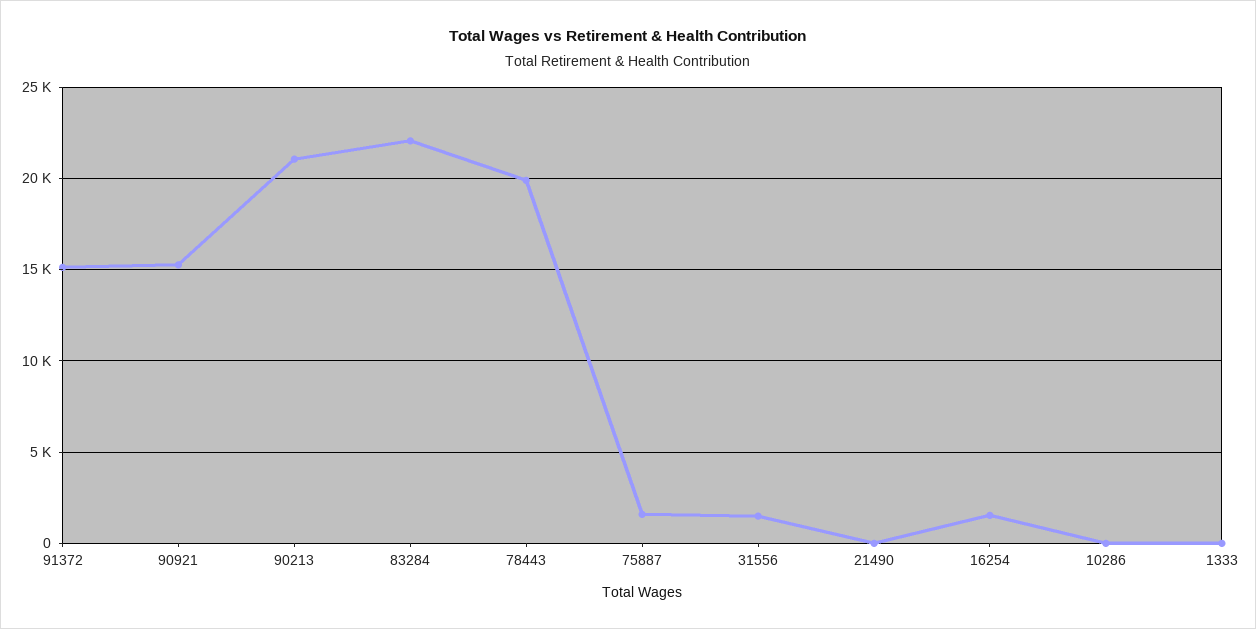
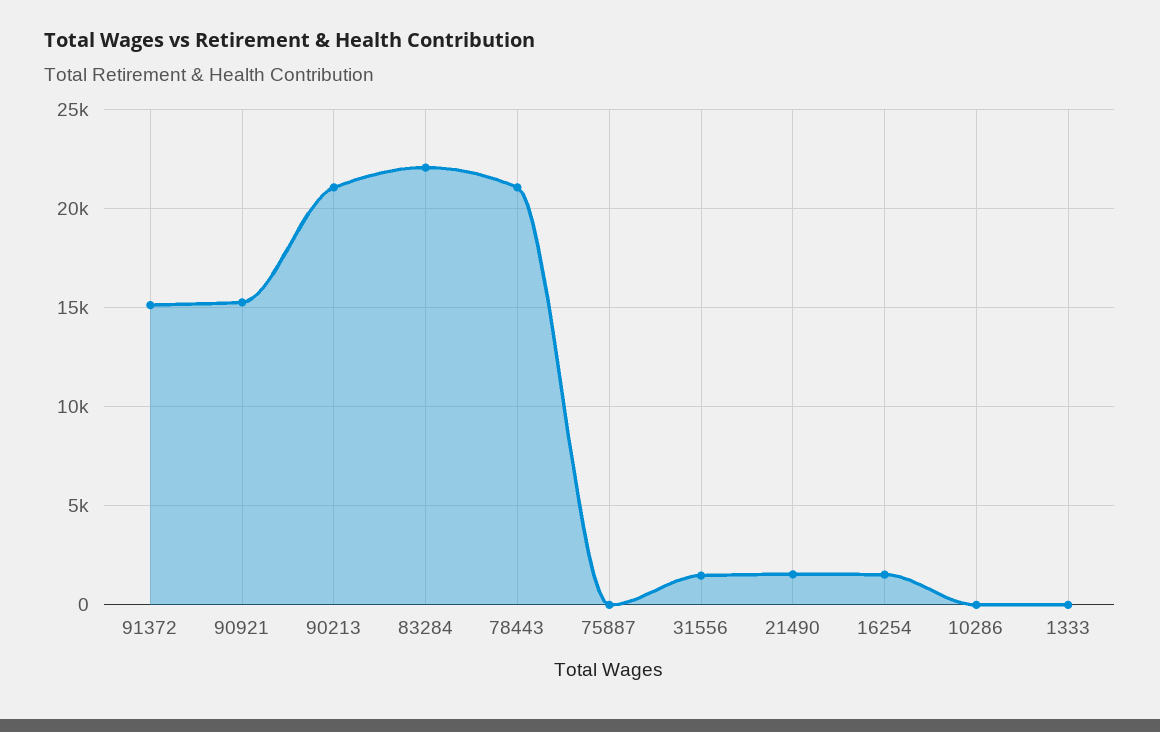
78443: 20000 -> 21000
75887: 1500 -> 0
21490: 0 -> 1500

